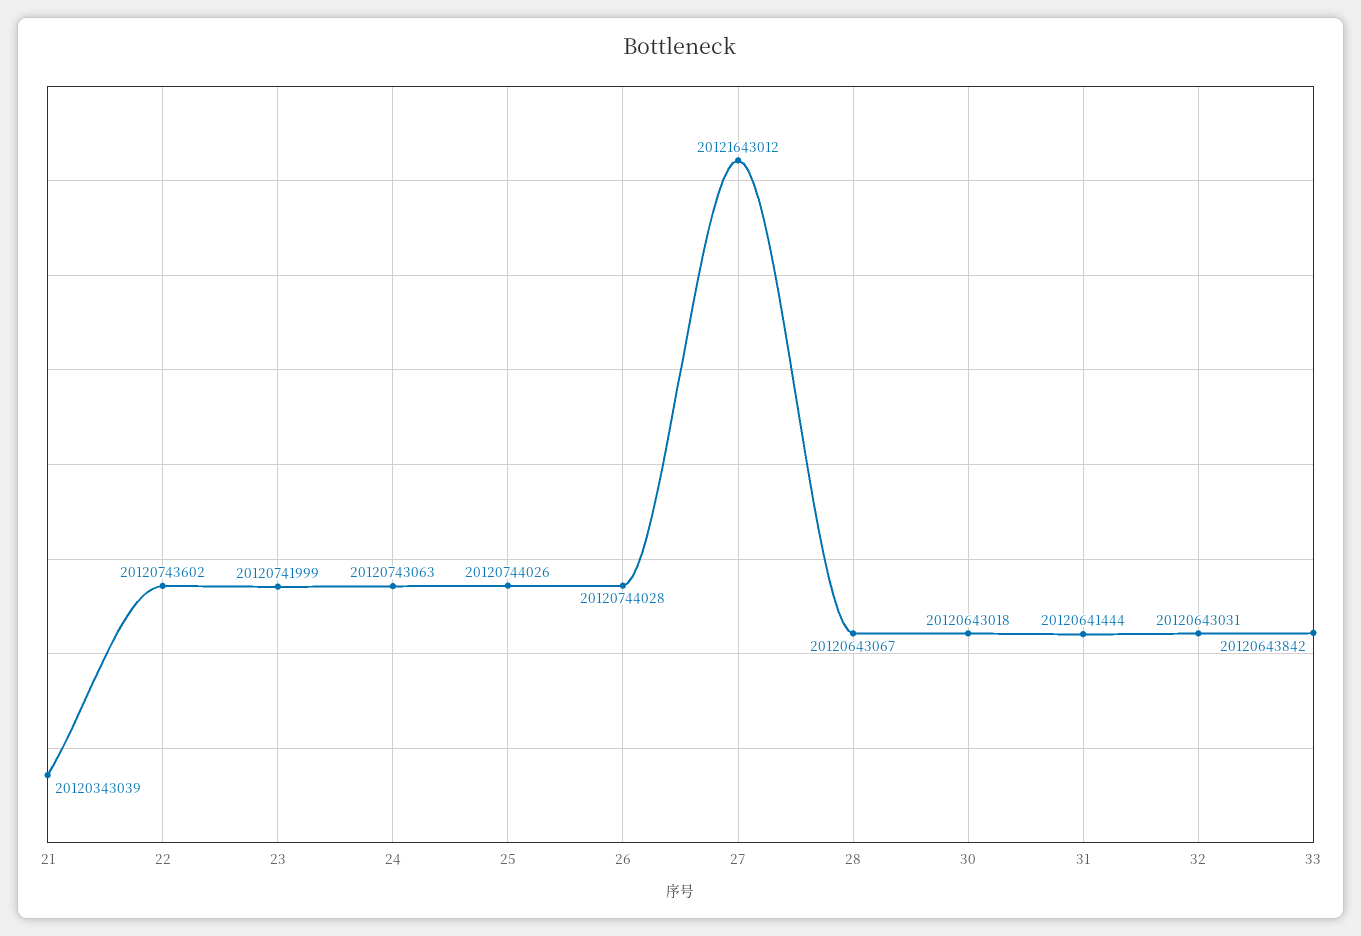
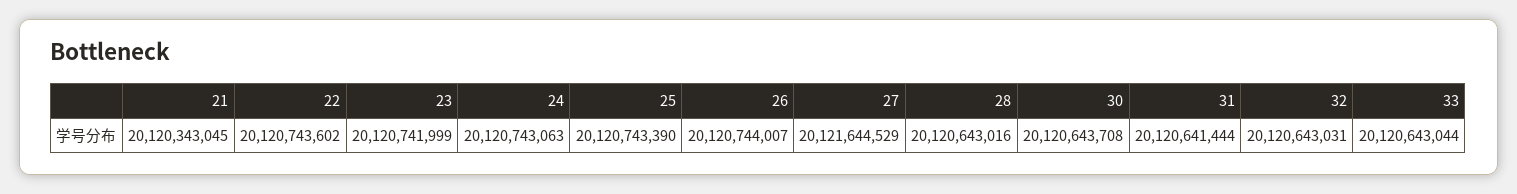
21: 20120343039 -> 20120343045
25: 20120744026 -> 20120743390
26: 20120744028 -> 20120744007
27: 20121643012 -> 20121644529
28: 20120643067 -> 20120643016
30: 20120643018 -> 20120643708
33: 20120643842 -> 20120643044

